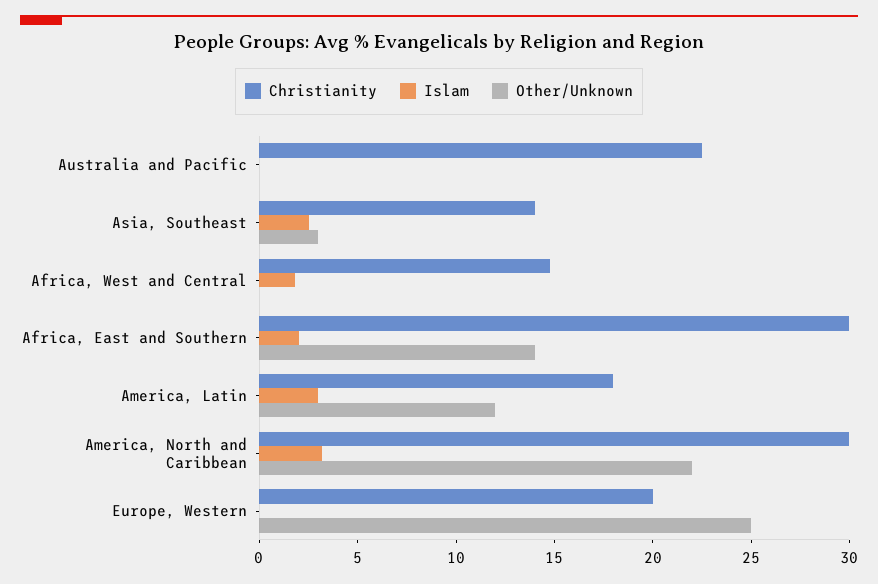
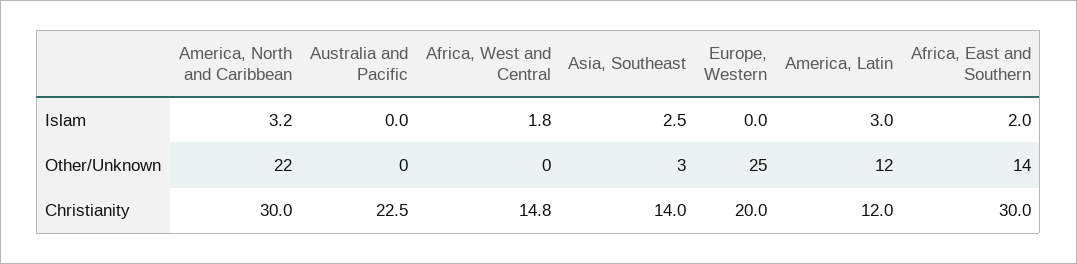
Christianity, America, Latin: 18 -> 12

